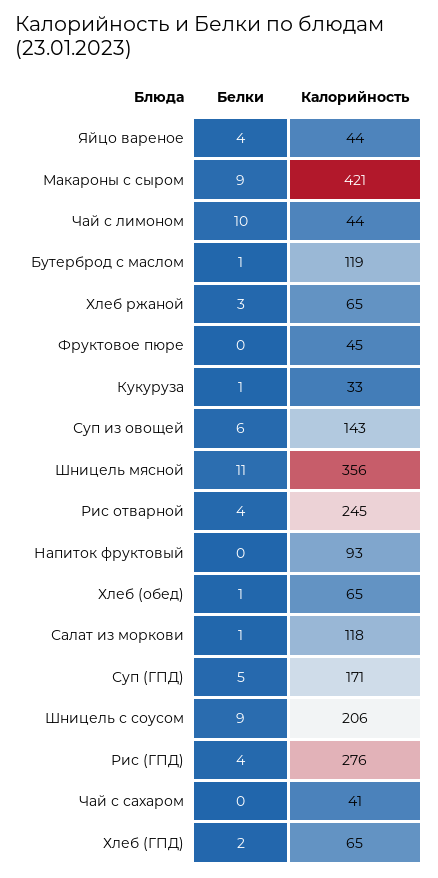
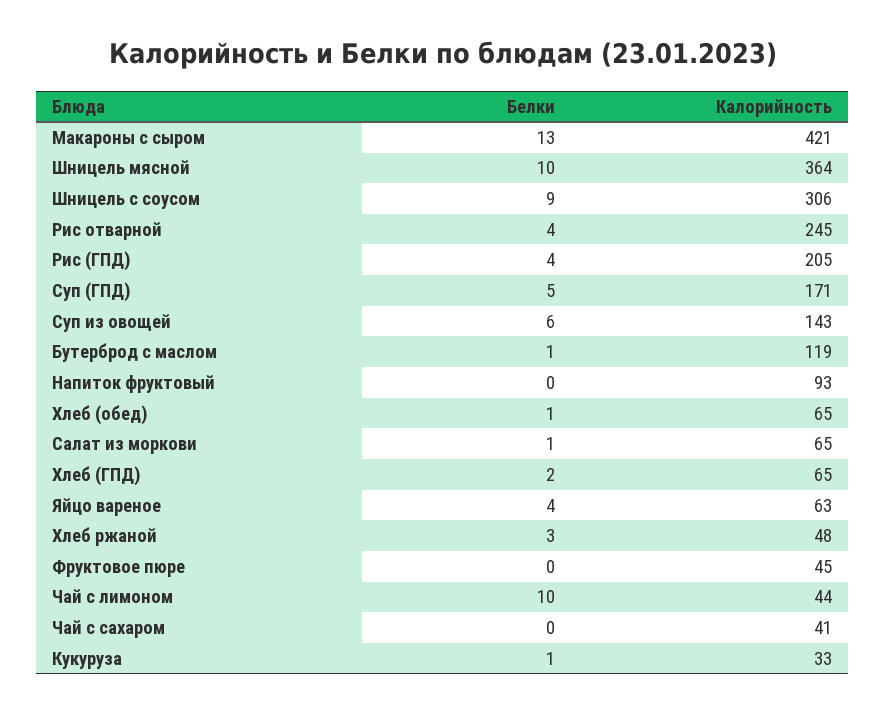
Калорийность, Яйцо вареное: 44 -> 63
Белки, Макароны с сыром: 9 -> 13
Калорийность, Хлеб ржаной: 65 -> 48
Белки, Шницель мясной: 11 -> 10
Калорийность, Шницель мясной: 356 -> 364
Калорийность, Салат из моркови: 118 -> 65
Калорийность, Шницель с соусом: 206 -> 306
Калорийность, Рис (ГПД): 276 -> 205

